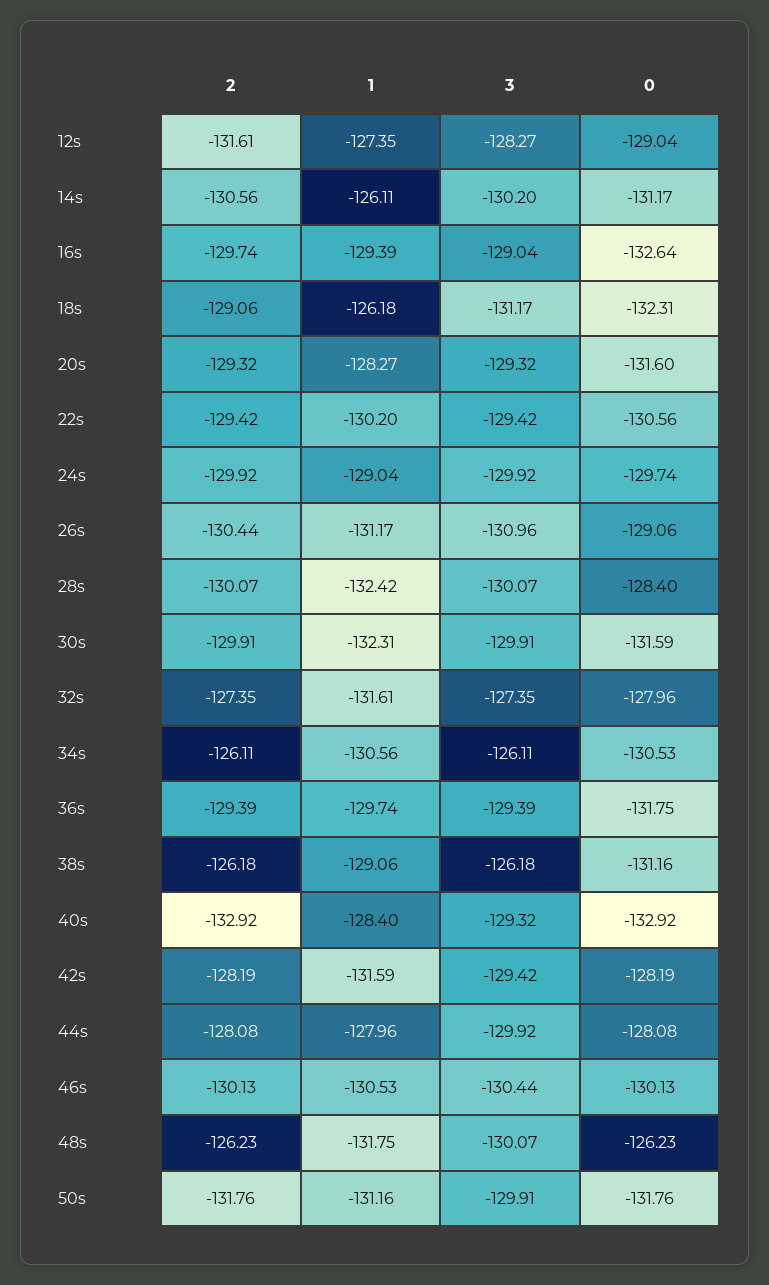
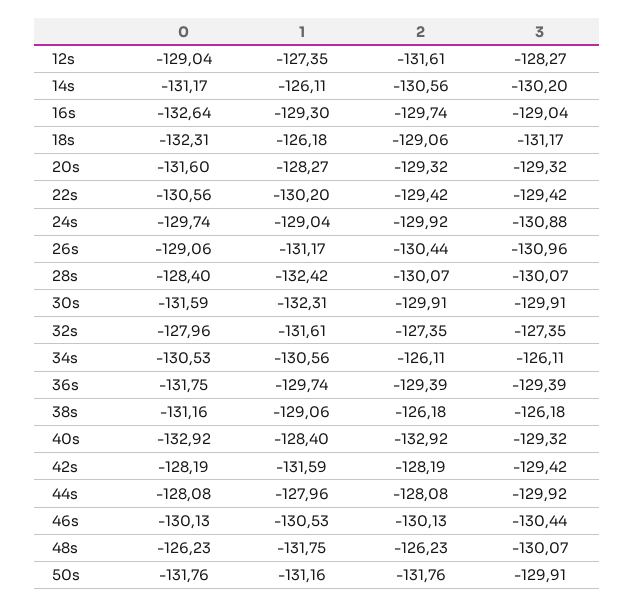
1, 16s: -129.39 -> -129.3
3, 24s: -129.92 -> -130.88

